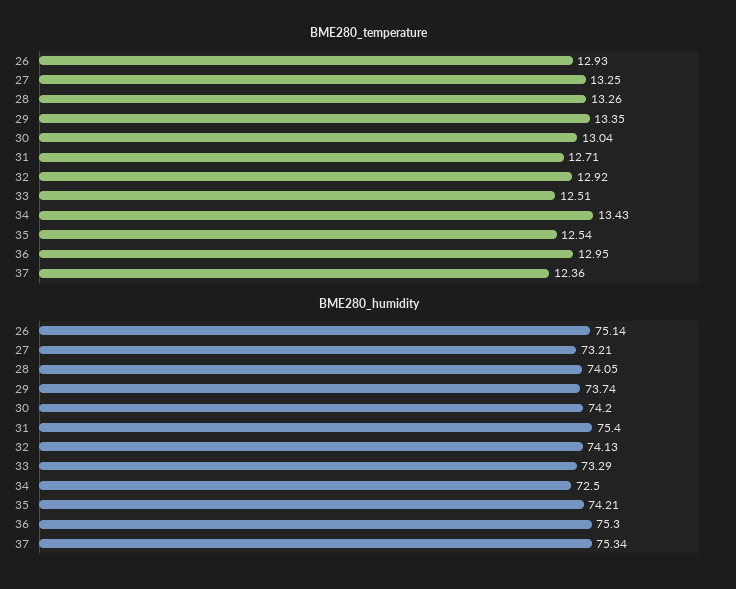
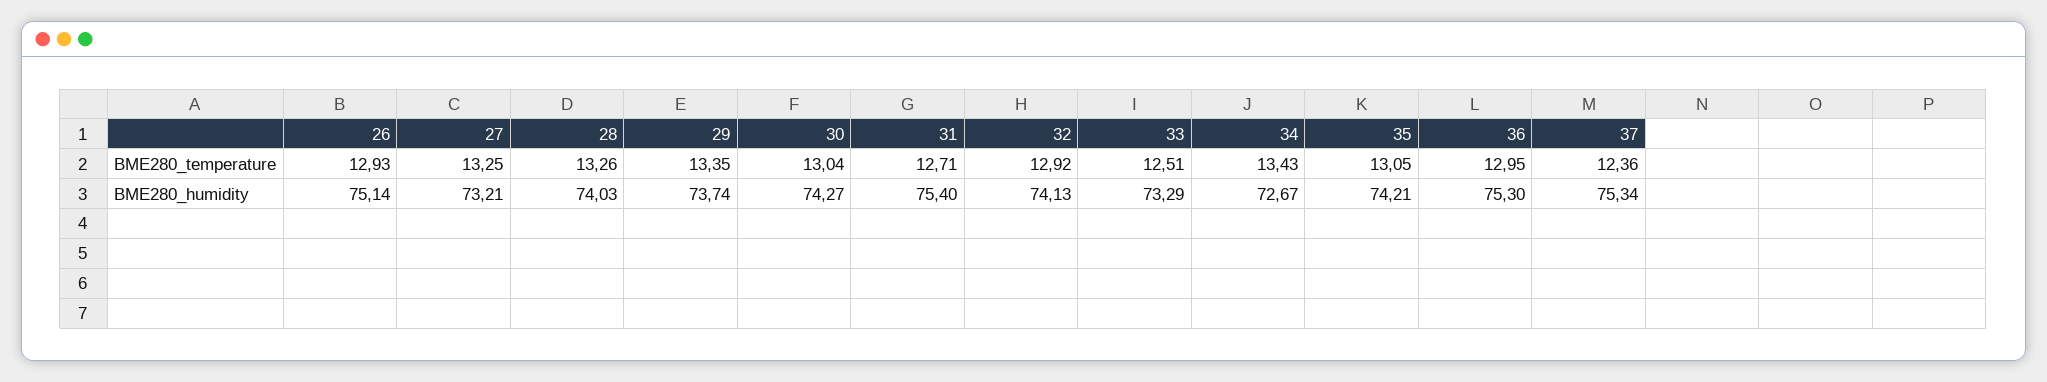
BME280_temperature, 35: 12.54 -> 13.05
BME280_humidity, 28: 74.05 -> 74.03
BME280_humidity, 30: 74.2 -> 74.27
BME280_humidity, 34: 72.5 -> 72.67

